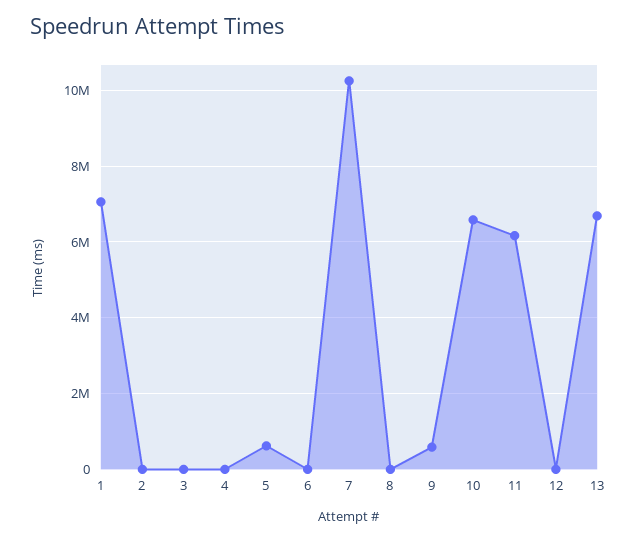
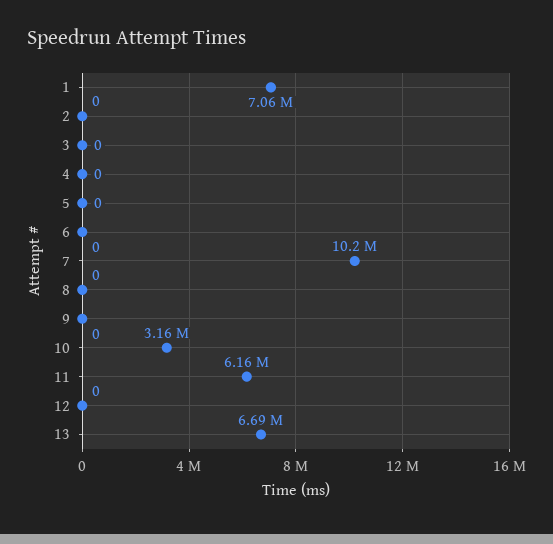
5: 600000 -> 0
9: 600000 -> 0
10: 6600000 -> 3160000

